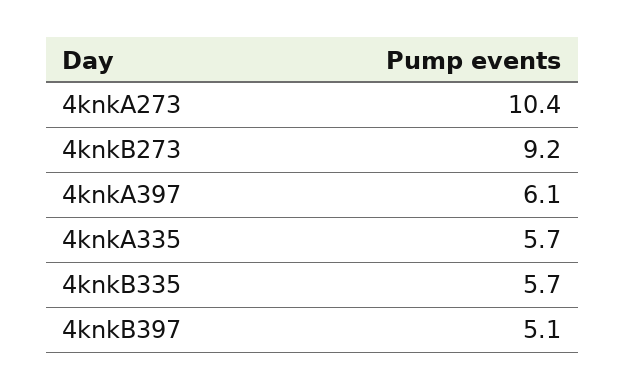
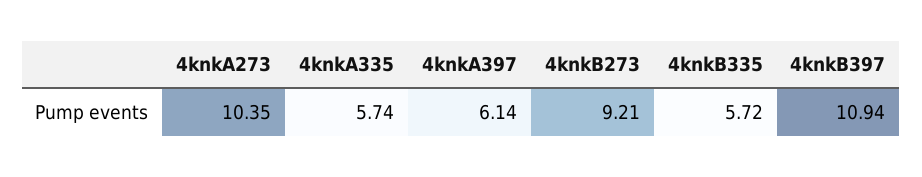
4knkB397: 5.1 -> 10.94

